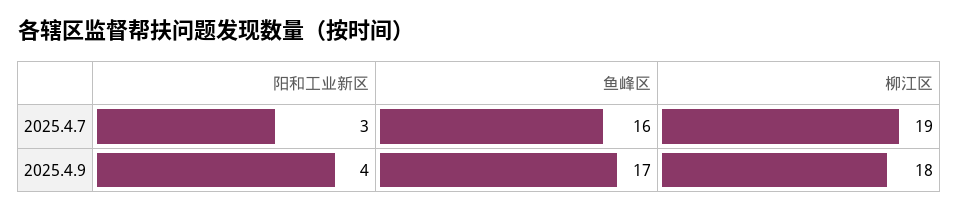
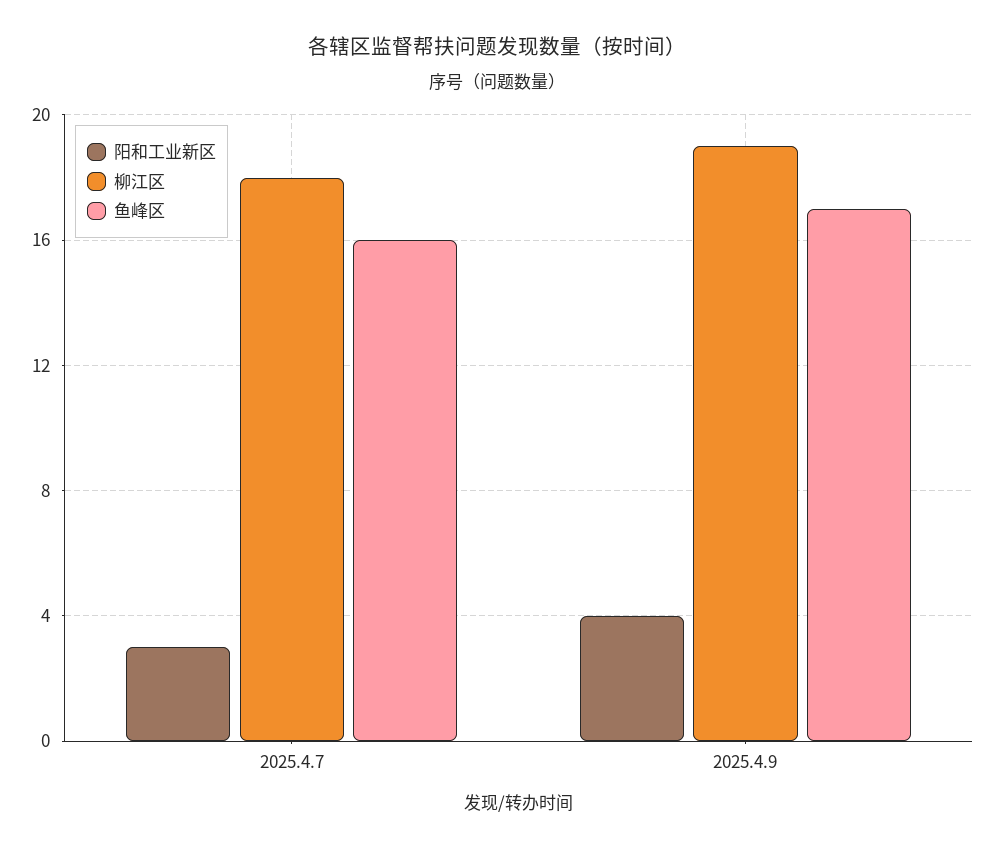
柳江区, 2025.4.7: 19 -> 18
柳江区, 2025.4.9: 18 -> 19

